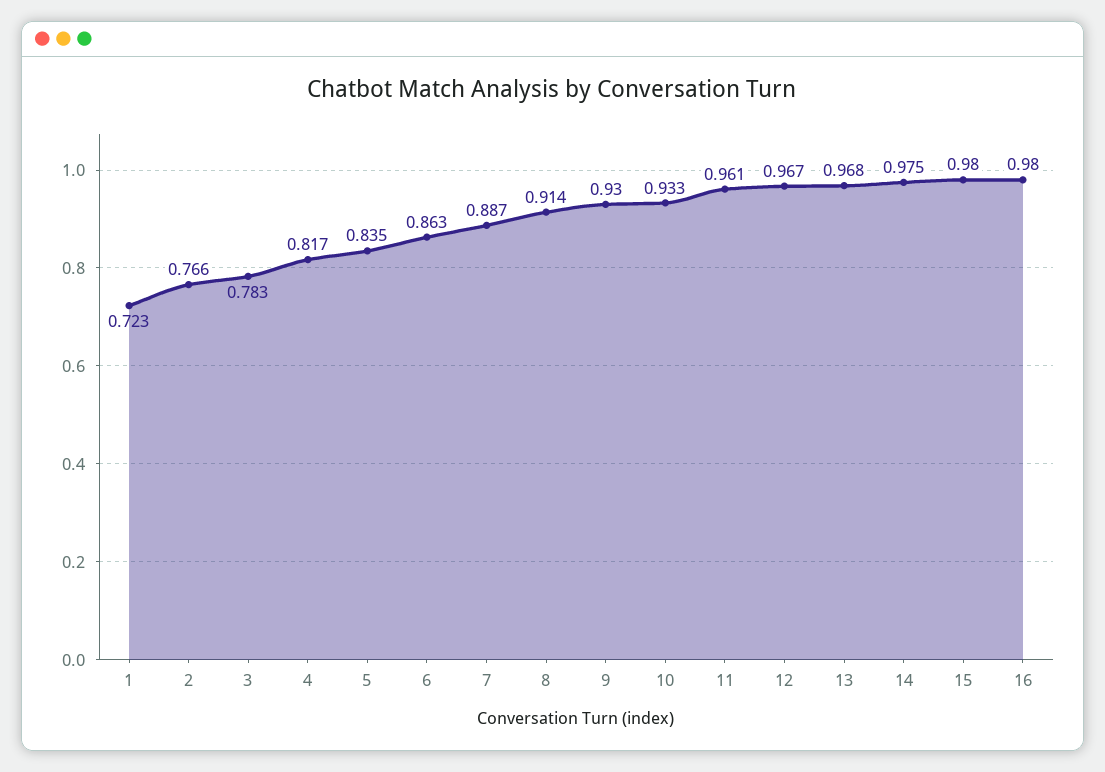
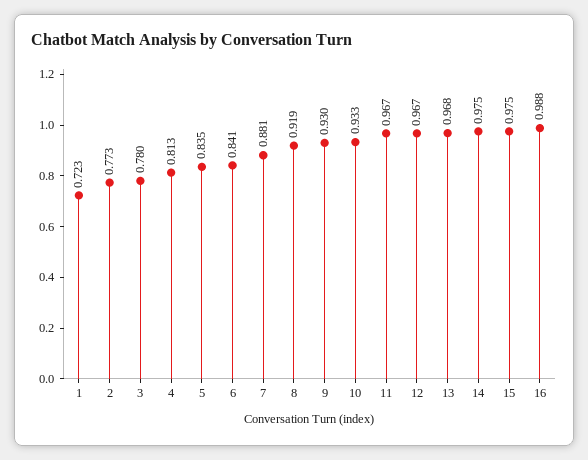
2: 0.766 -> 0.773
3: 0.783 -> 0.78
4: 0.817 -> 0.813
6: 0.863 -> 0.841
7: 0.887 -> 0.881
8: 0.914 -> 0.919
11: 0.961 -> 0.967
15: 0.98 -> 0.975
16: 0.98 -> 0.988

